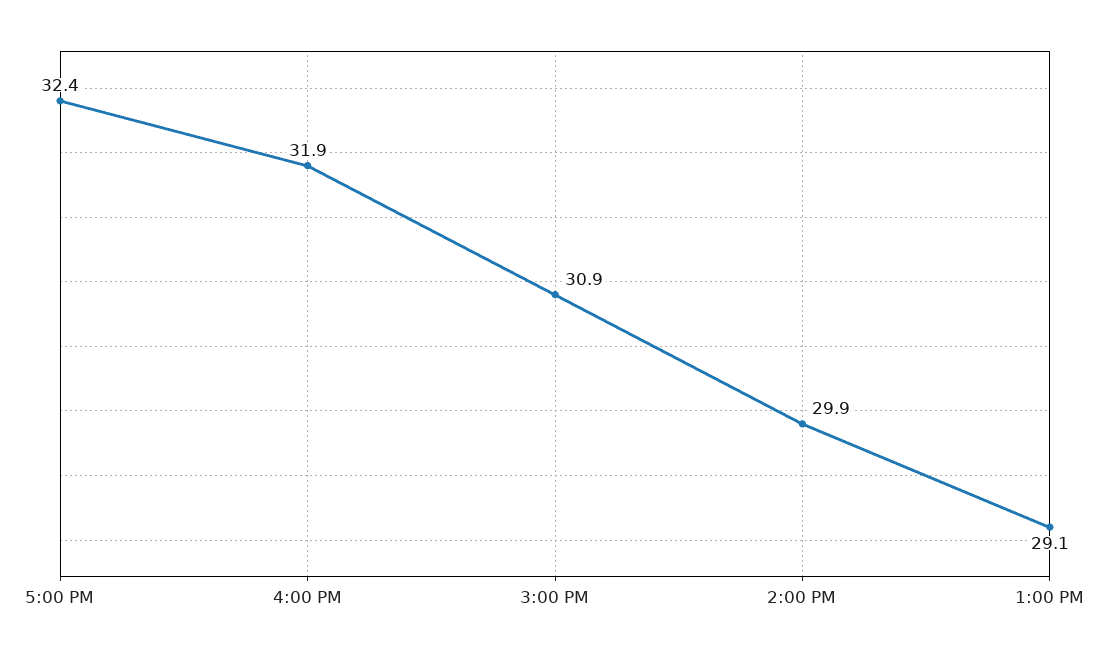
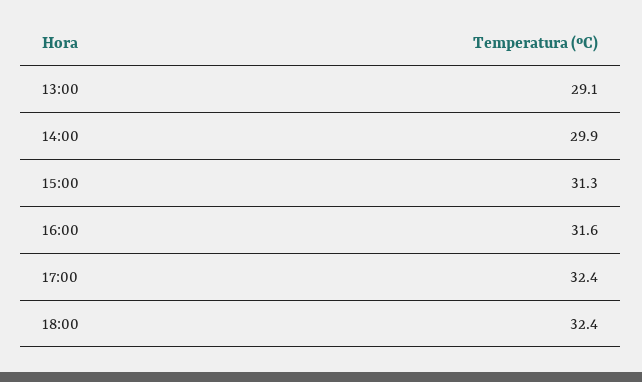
4:00 PM: 31.9 -> 31.6
3:00 PM: 30.9 -> 31.3
18:00: none -> 32.4

